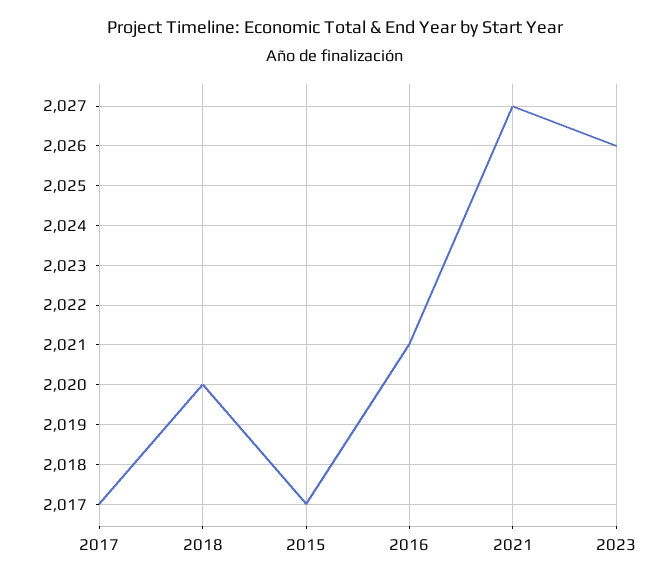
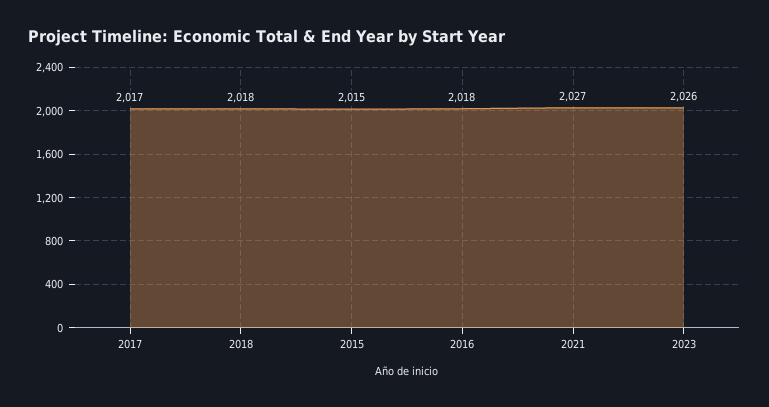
2018: 2020 -> 2018
2015: 2017 -> 2015
2016: 2021 -> 2018

